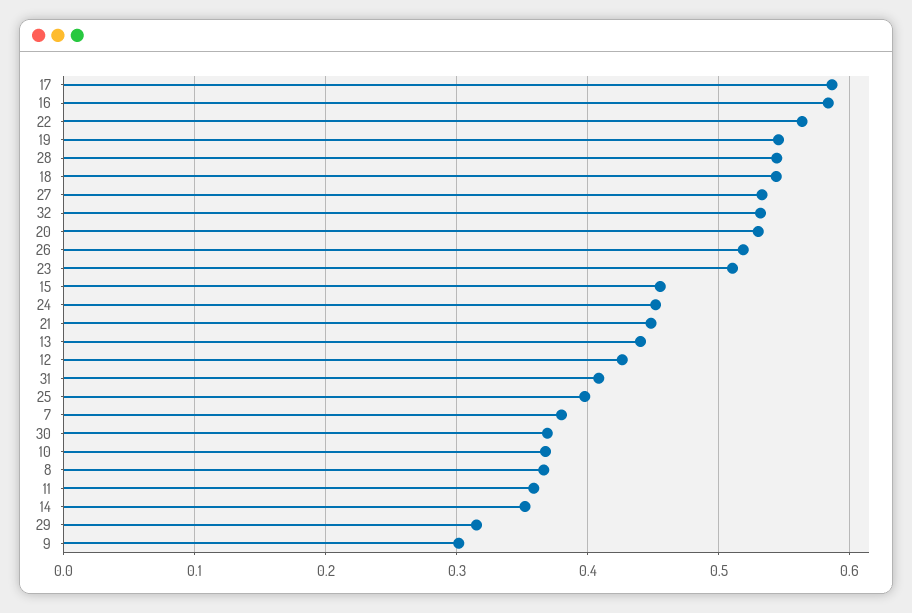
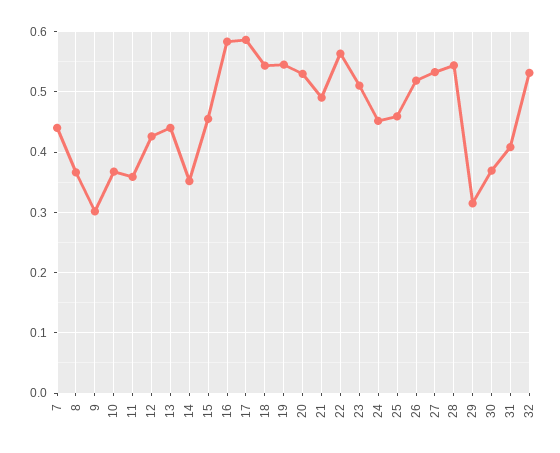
21: 0.45 -> 0.49
25: 0.4 -> 0.46
7: 0.38 -> 0.44

